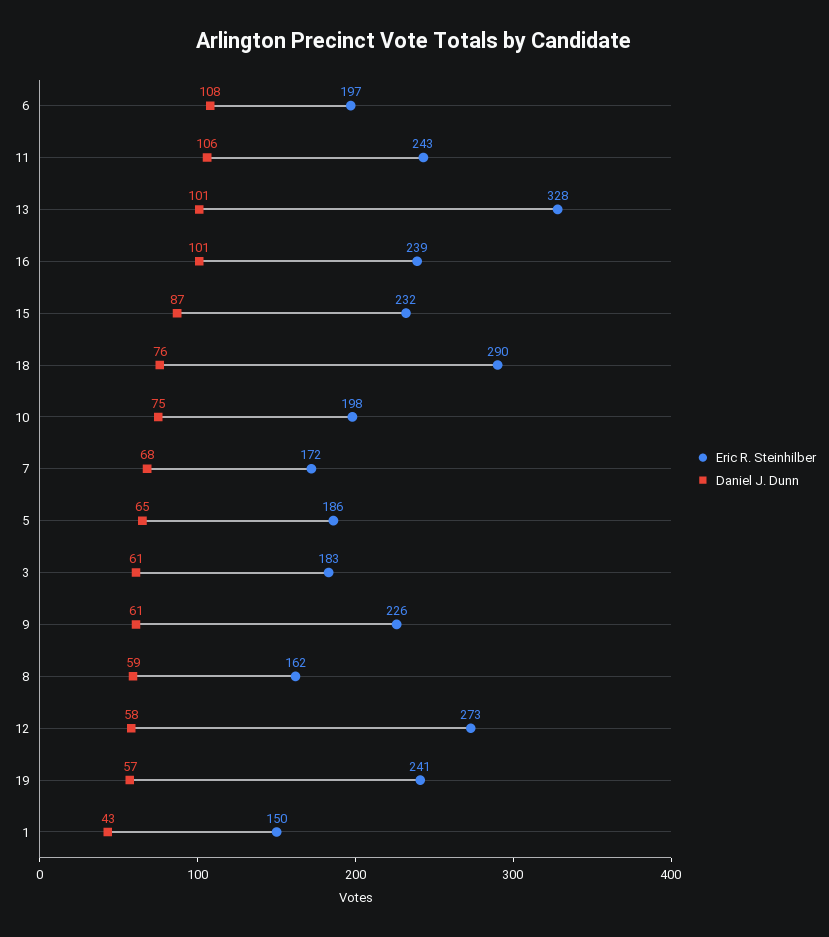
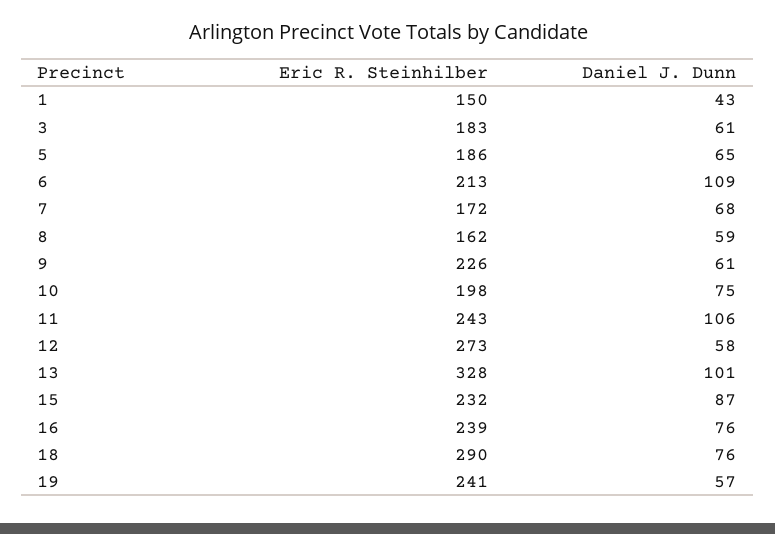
Eric R. Steinhilber, 6: 197 -> 213
Daniel J. Dunn, 6: 108 -> 109
Daniel J. Dunn, 16: 101 -> 76

